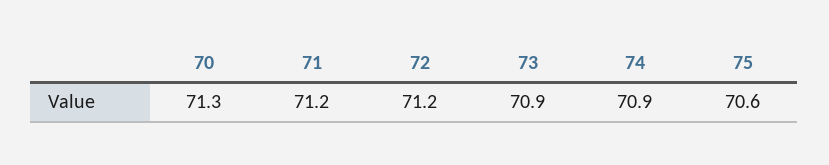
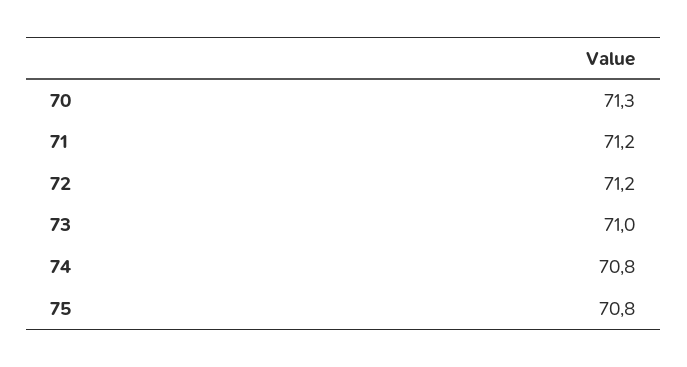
73: 70.9 -> 71
74: 70.9 -> 70.8
75: 70.6 -> 70.8

